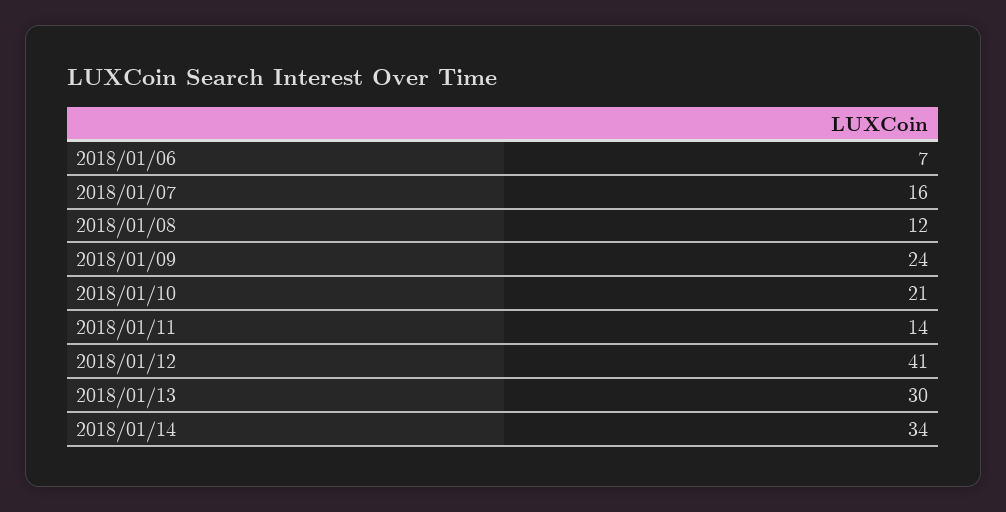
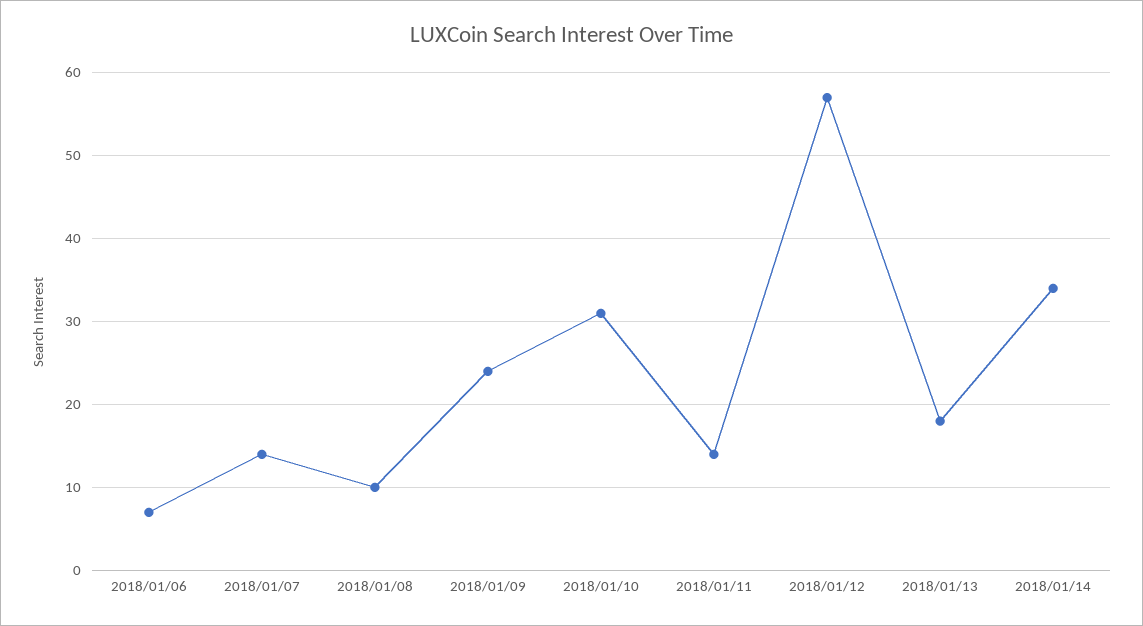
2018/01/07: 16 -> 14
2018/01/08: 12 -> 10
2018/01/10: 21 -> 31
2018/01/12: 41 -> 57
2018/01/13: 30 -> 18

